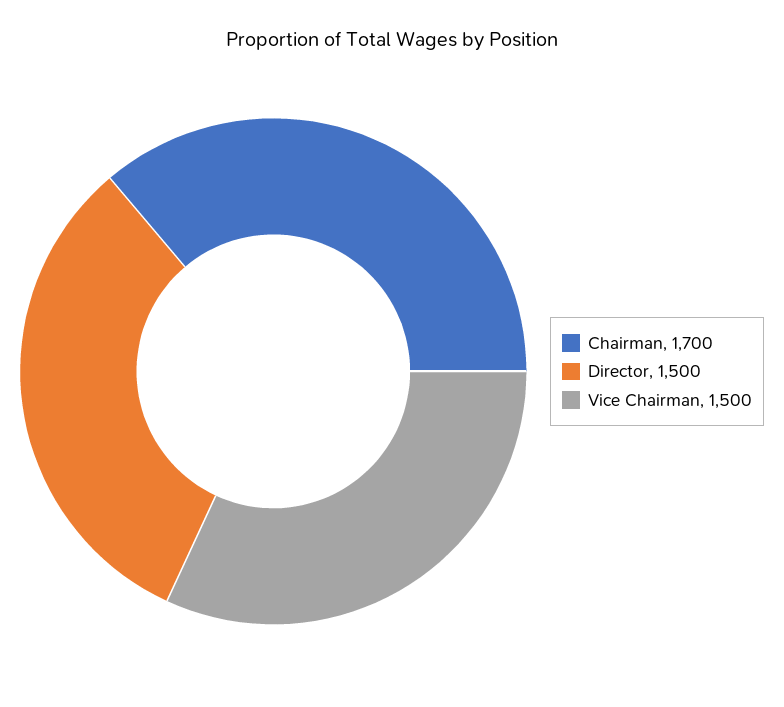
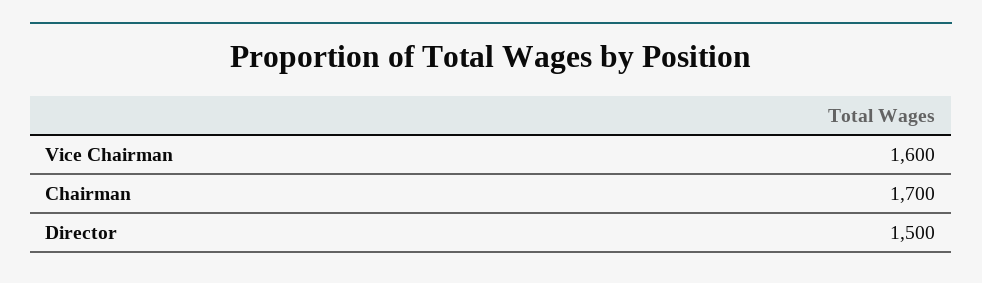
Vice Chairman: 1500 -> 1600

